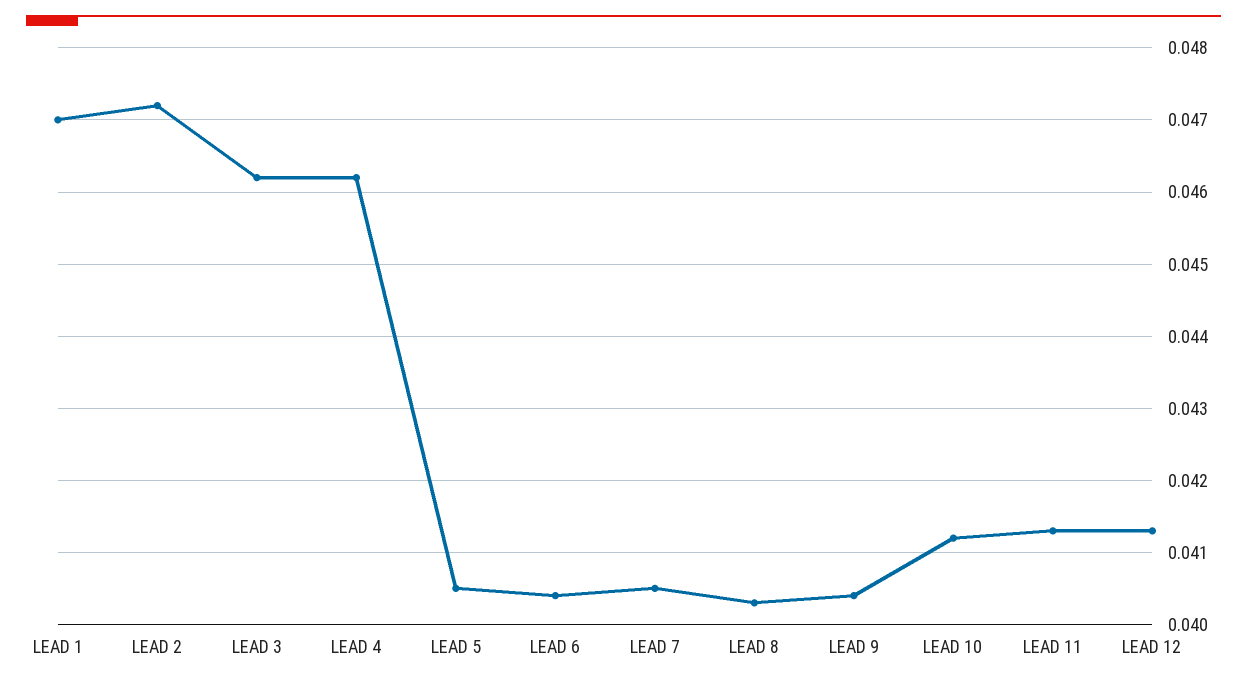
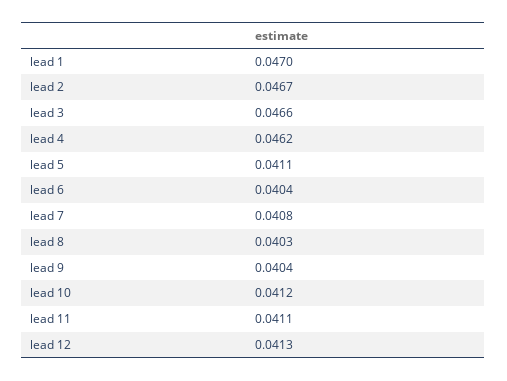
LEAD 2: 0.0472 -> 0.0467
LEAD 3: 0.0462 -> 0.0466
LEAD 5: 0.0405 -> 0.0411
LEAD 7: 0.0405 -> 0.0408
LEAD 11: 0.0413 -> 0.0411

